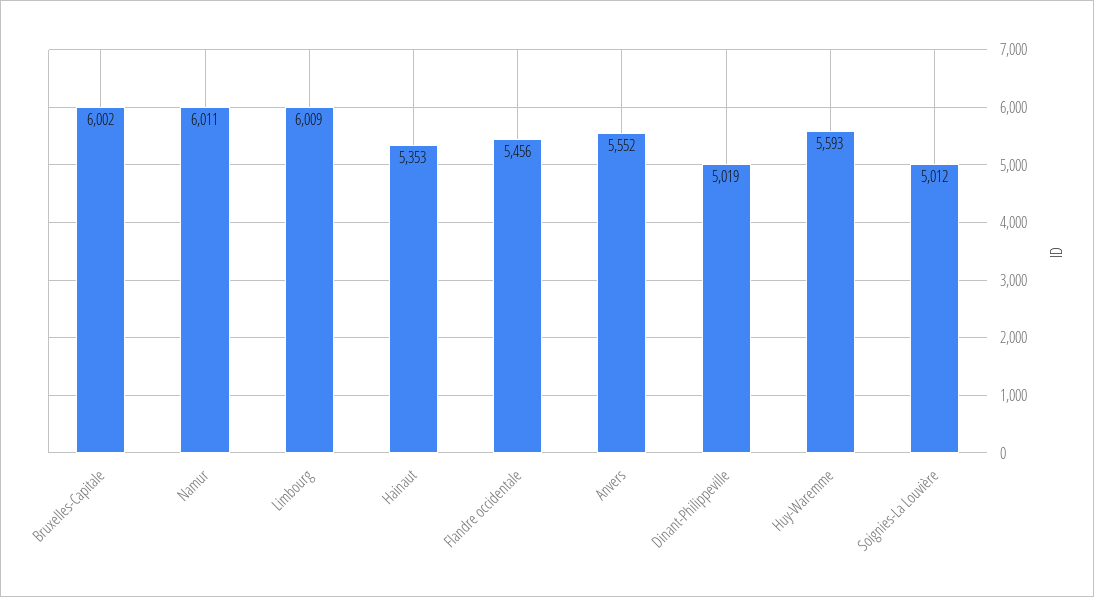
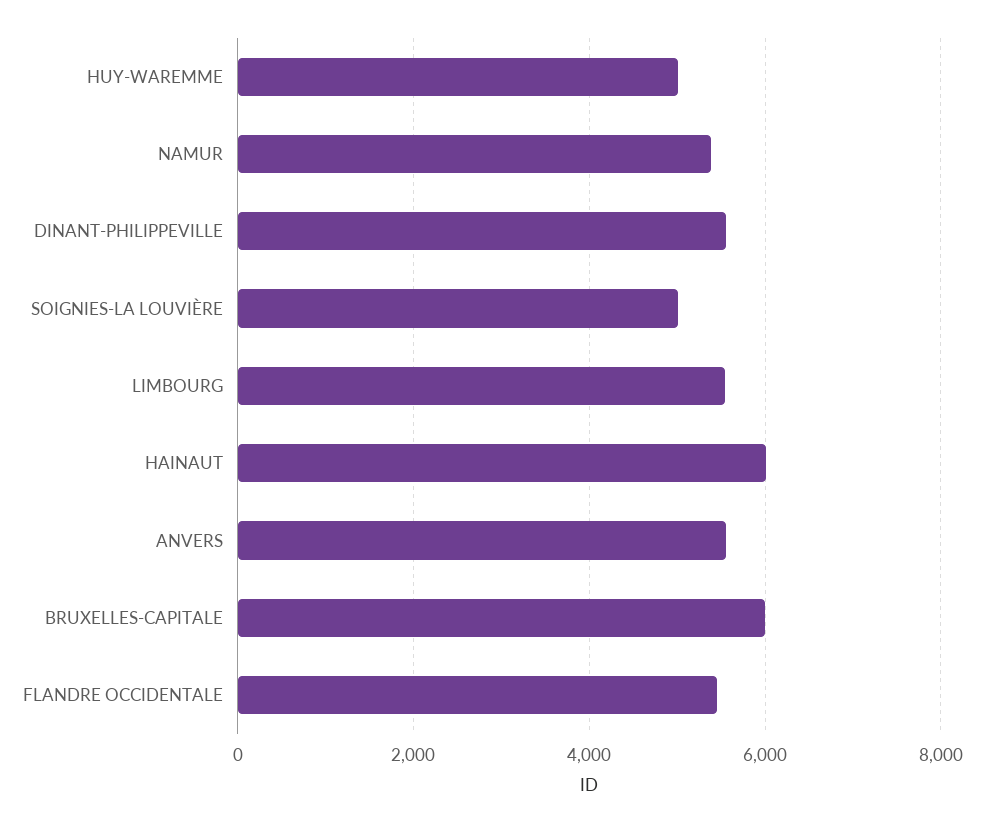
Namur: 6011 -> 5400
Limbourg: 6009 -> 5600
Hainaut: 5353 -> 6000
Dinant-Philippeville: 5019 -> 5600
Huy-Waremme: 5593 -> 5000

